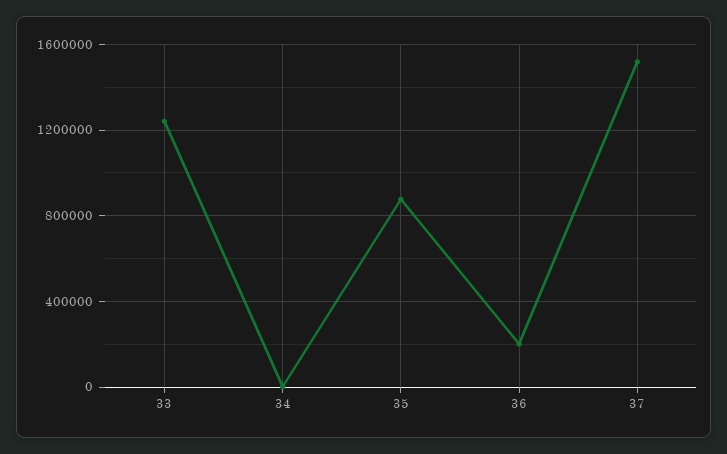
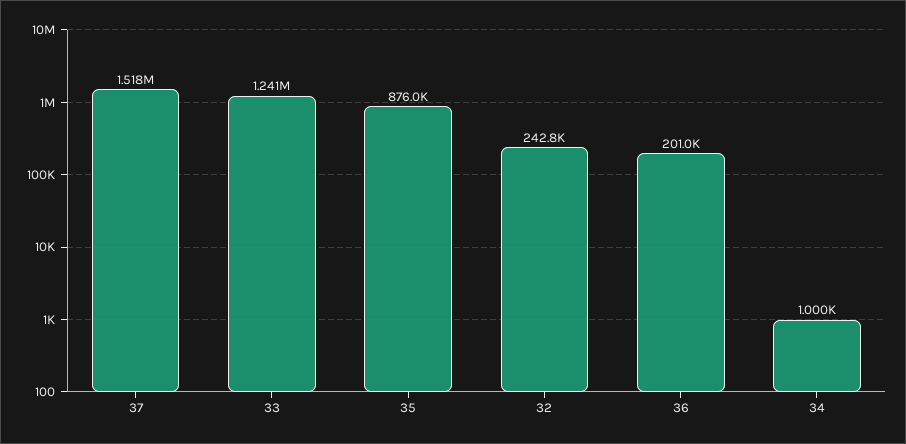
32: none -> 242800

